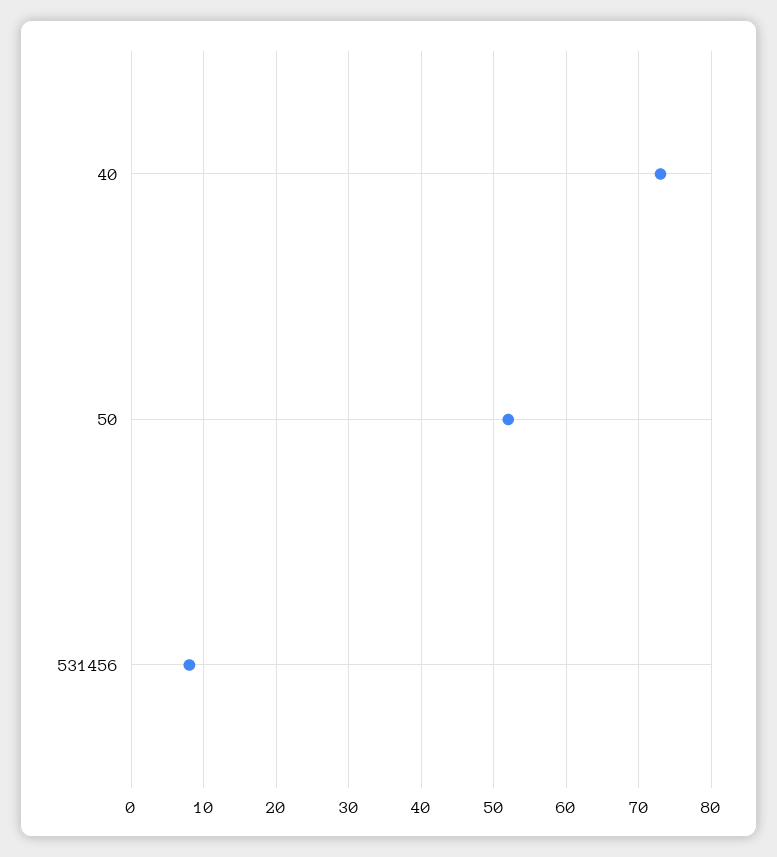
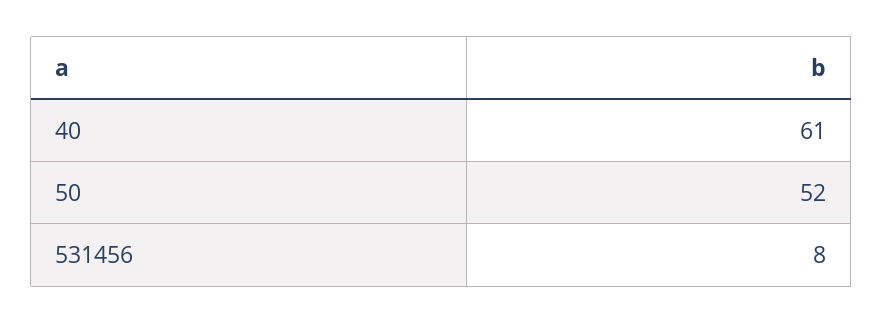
40: 73 -> 61

